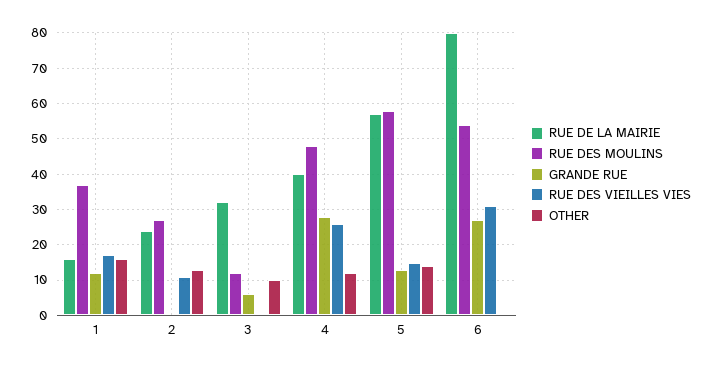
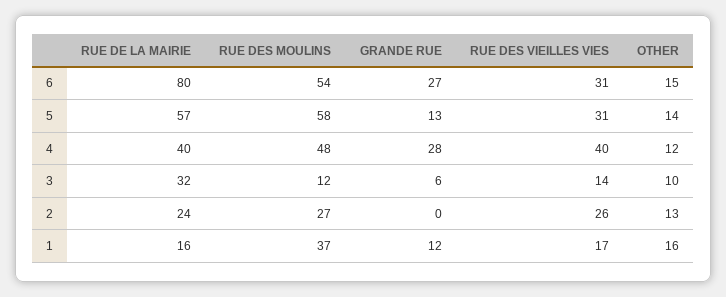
RUE DES VIEILLES VIES, 2: 10 -> 26
RUE DES VIEILLES VIES, 3: 0 -> 14
RUE DES VIEILLES VIES, 4: 25 -> 40
RUE DES VIEILLES VIES, 5: 15 -> 31
OTHER, 6: 0 -> 15

